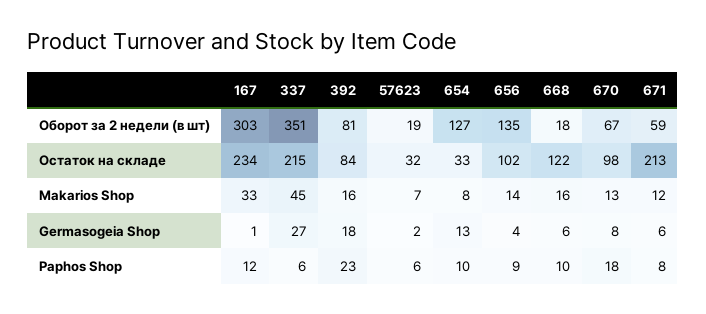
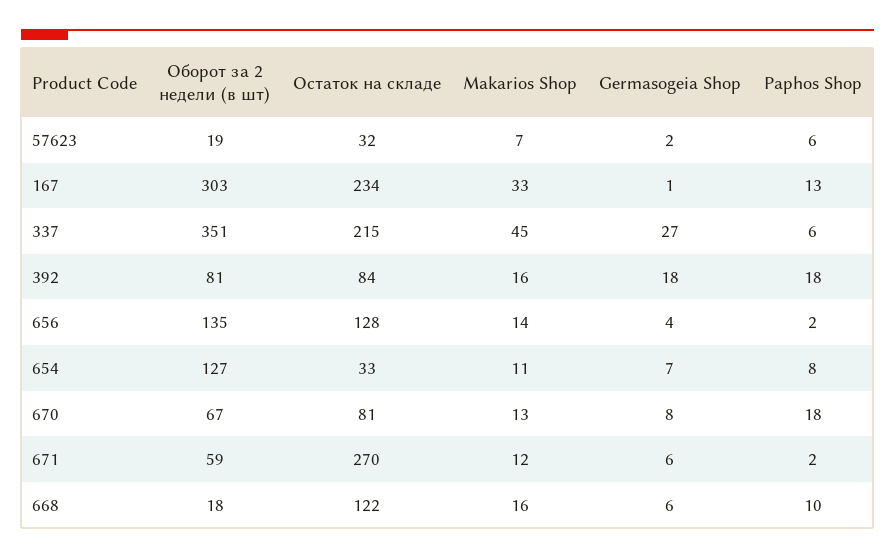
656, Остаток на складе: 102 -> 128
670, Остаток на складе: 98 -> 81
671, Остаток на складе: 213 -> 270
654, Makarios Shop: 8 -> 11
654, Germasogeia Shop: 13 -> 7
167, Paphos Shop: 12 -> 13
392, Paphos Shop: 23 -> 18
654, Paphos Shop: 10 -> 8
656, Paphos Shop: 9 -> 2
671, Paphos Shop: 8 -> 2

